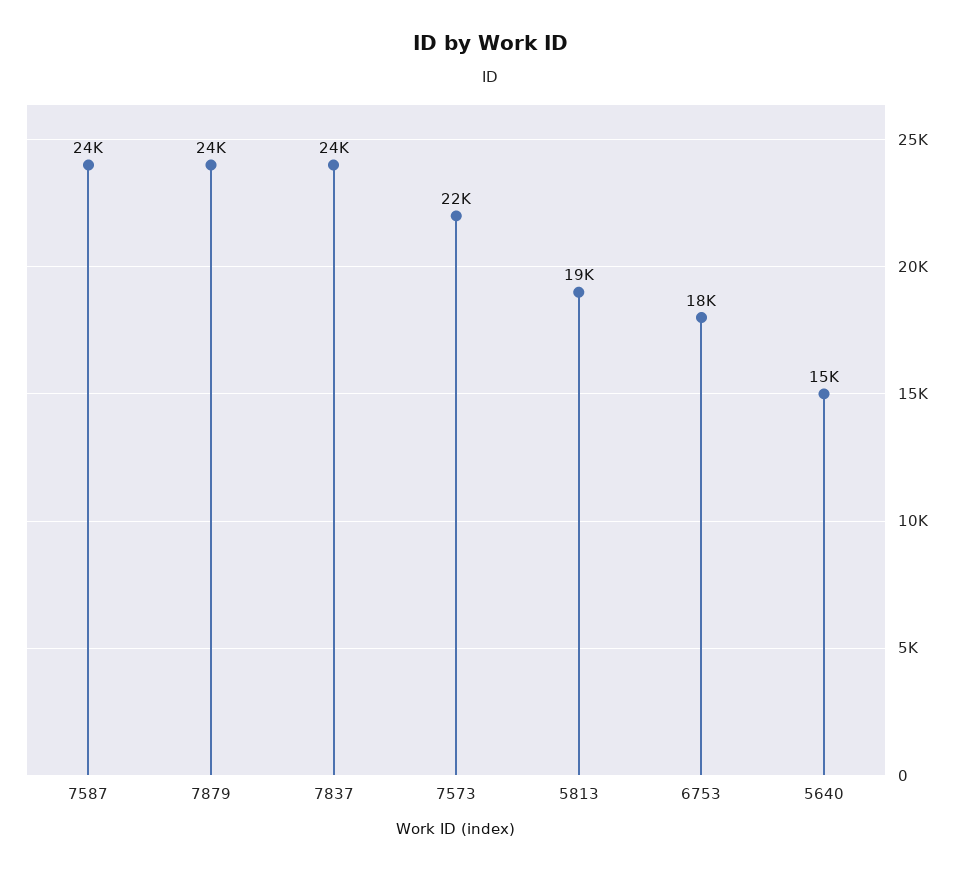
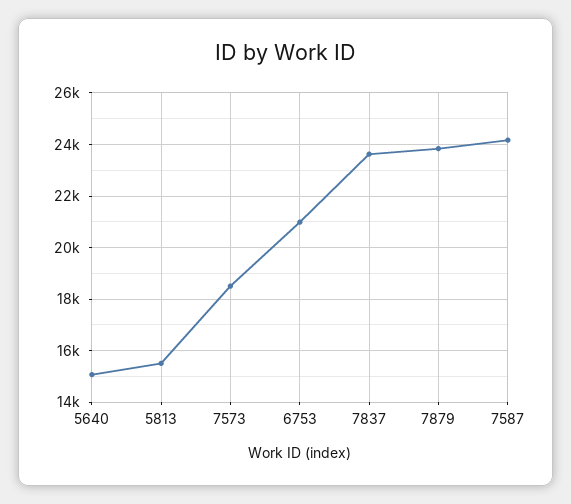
7573: 22000 -> 18500
5813: 19000 -> 15500
6753: 18000 -> 21000

